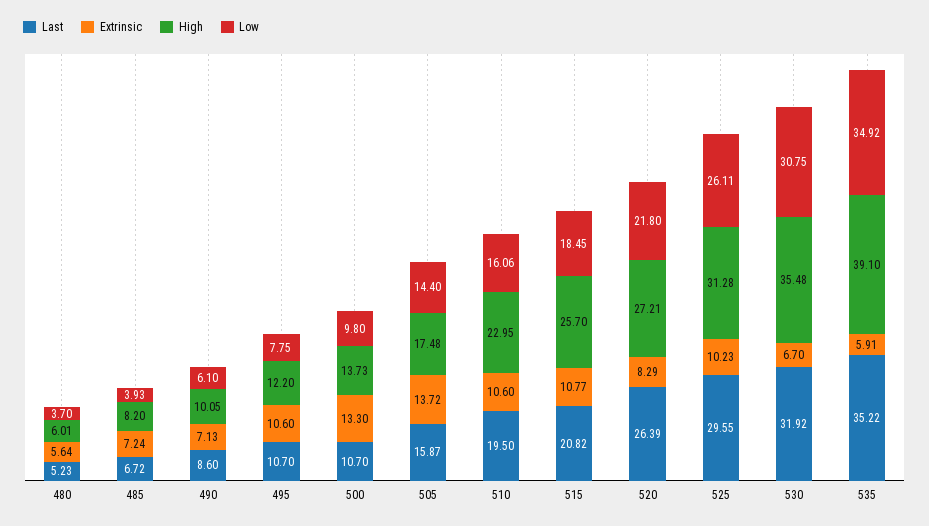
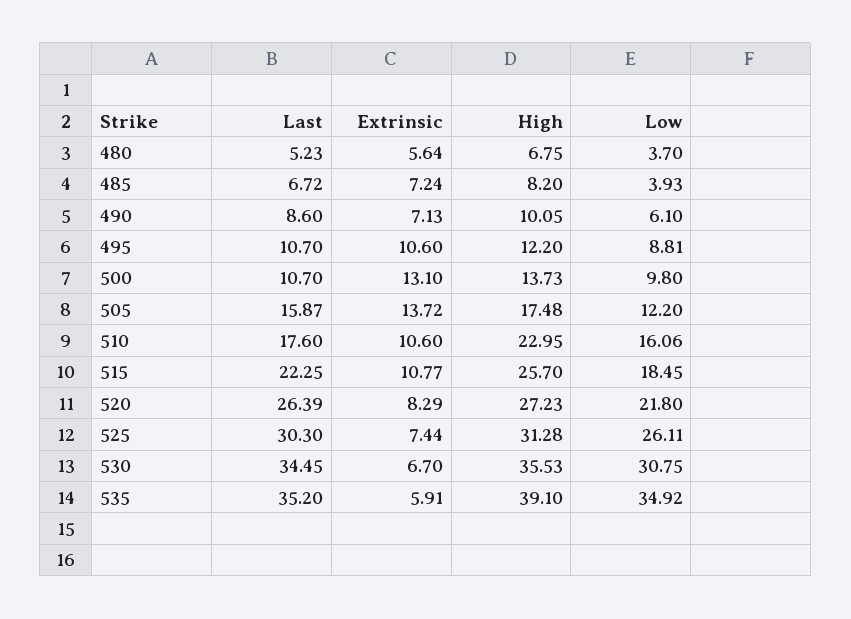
High, 480: 6.01 -> 6.75
Low, 495: 7.75 -> 8.81
Extrinsic, 500: 13.3 -> 13.1
Low, 505: 14.4 -> 12.2
Last, 510: 19.5 -> 17.6
Last, 515: 20.82 -> 22.25
High, 520: 27.21 -> 27.23
Last, 525: 29.55 -> 30.3
Extrinsic, 525: 10.23 -> 7.44
Last, 530: 31.92 -> 34.45
High, 530: 35.48 -> 35.53
Last, 535: 35.22 -> 35.2

